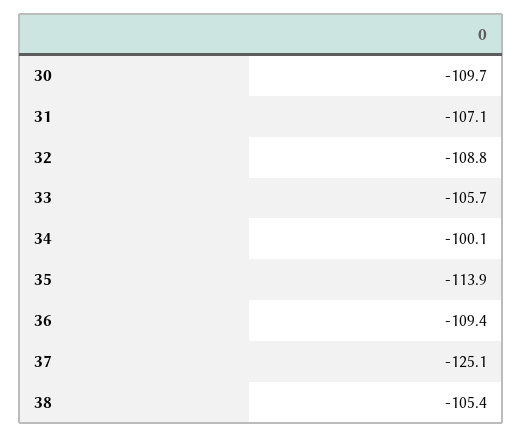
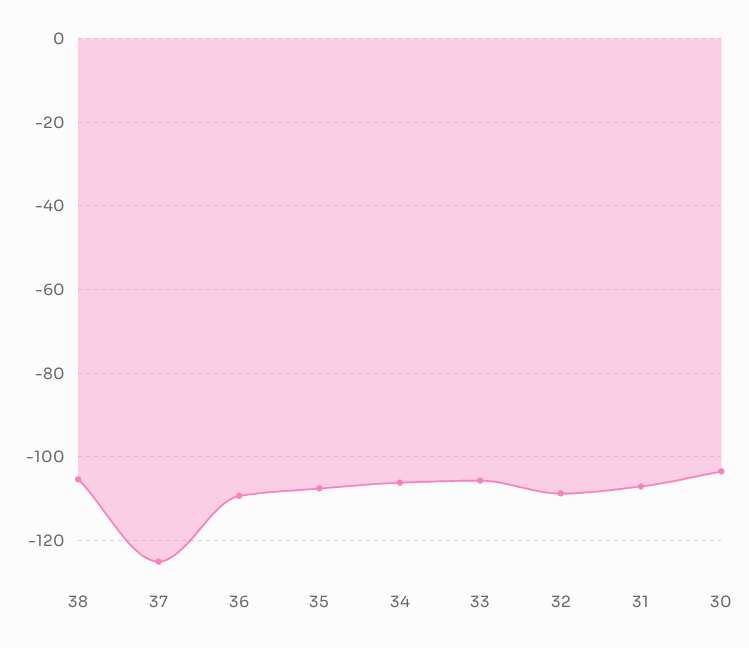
30: -109.7 -> -104
34: -100.1 -> -106
35: -113.9 -> -108

